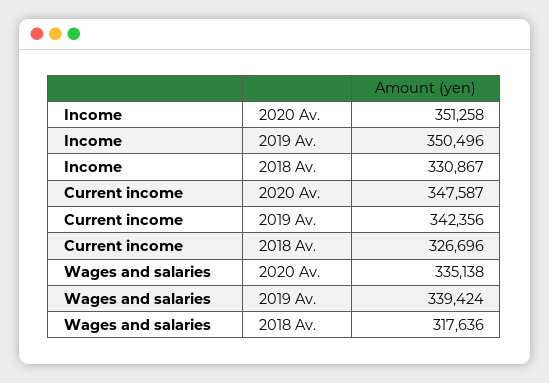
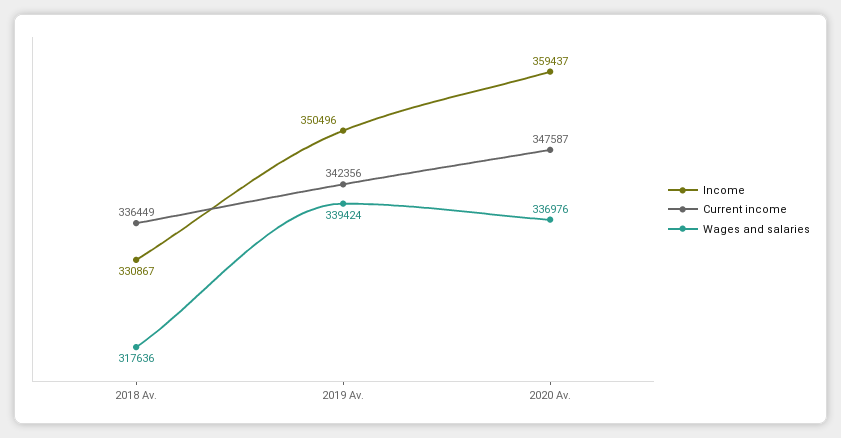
Income, 2020 Av.: 351258 -> 359437
Current income, 2018 Av.: 326696 -> 336449
Wages and salaries, 2020 Av.: 335138 -> 336976

